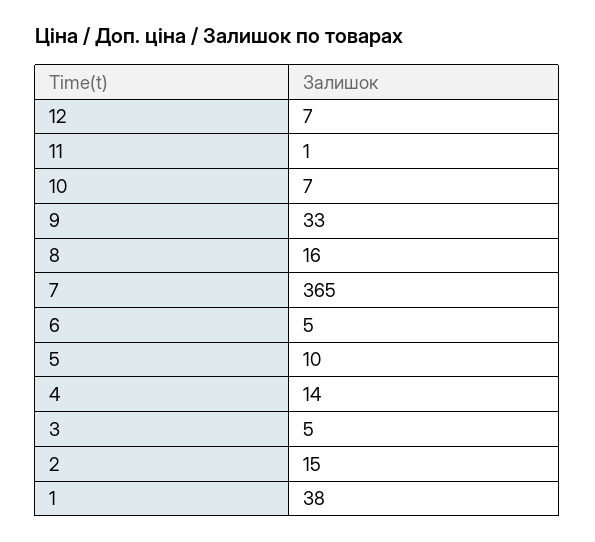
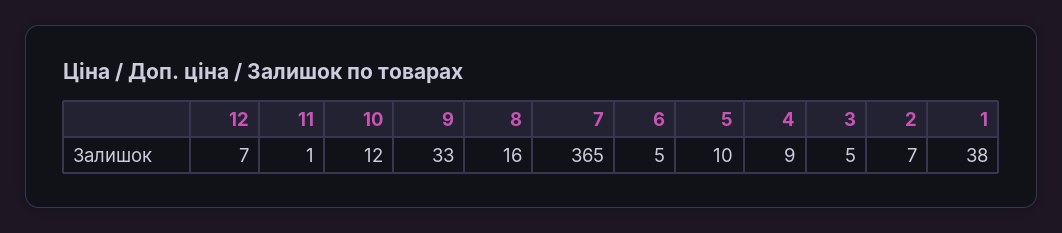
10: 7 -> 12
4: 14 -> 9
2: 15 -> 7

